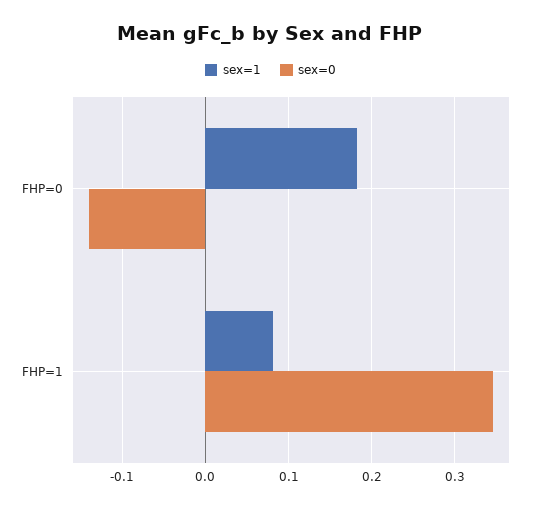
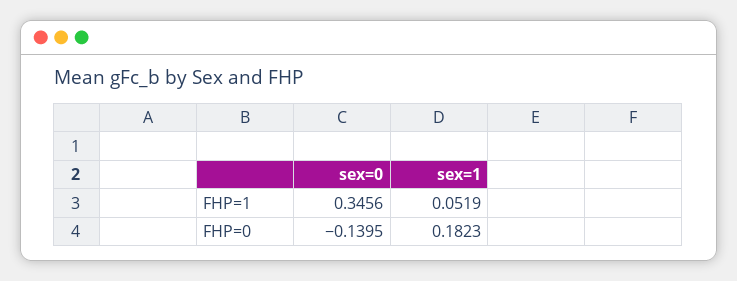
sex=1, FHP=1: 0.08 -> 0.0519

